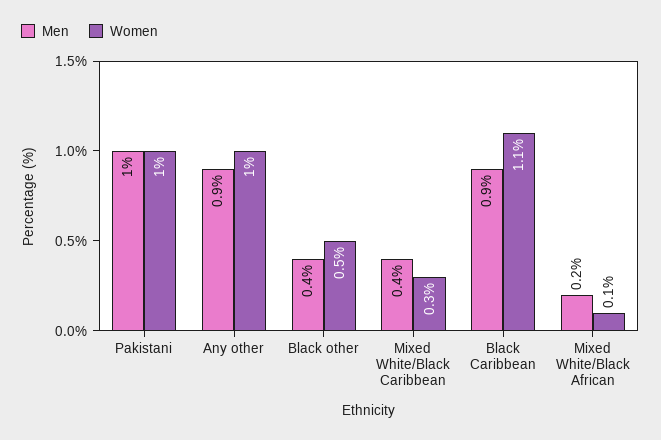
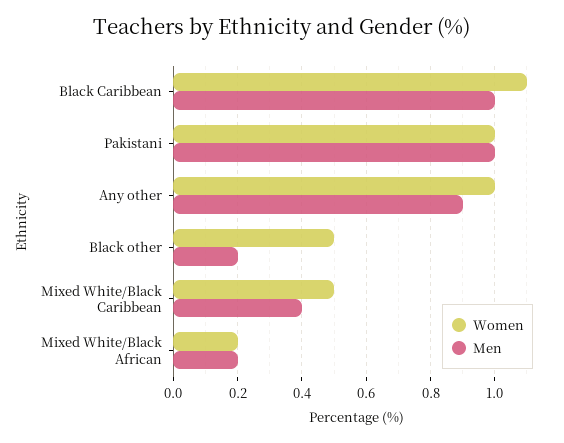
Men, Black other: 0.4 -> 0.2
Women, Mixed White/Black Caribbean: 0.3 -> 0.5
Men, Black Caribbean: 0.9 -> 1
Women, Mixed White/Black African: 0.1 -> 0.2

